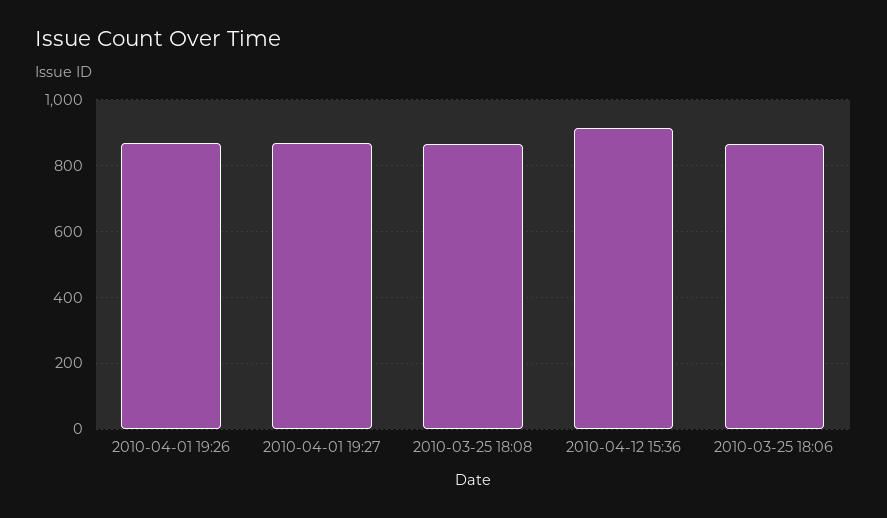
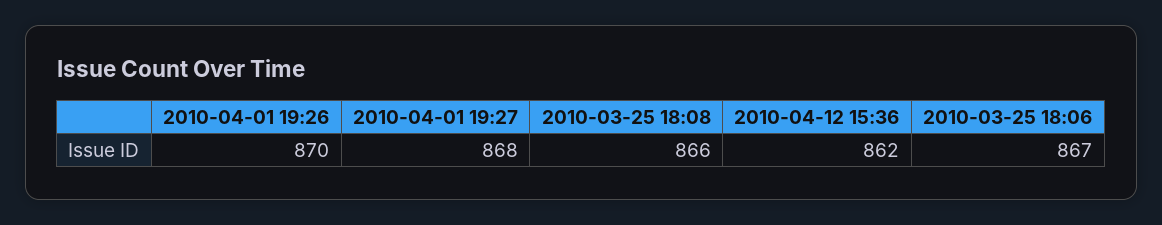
2010-04-12 15:36: 920 -> 862

